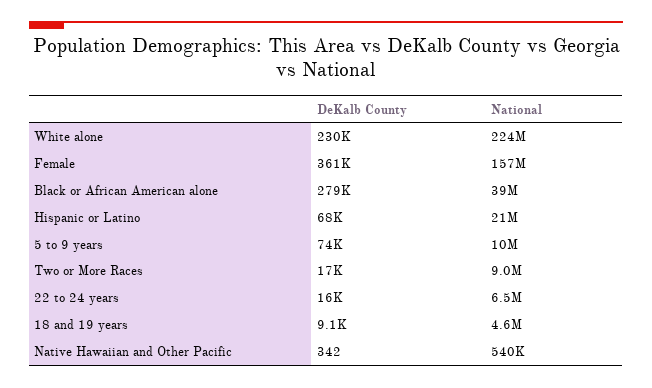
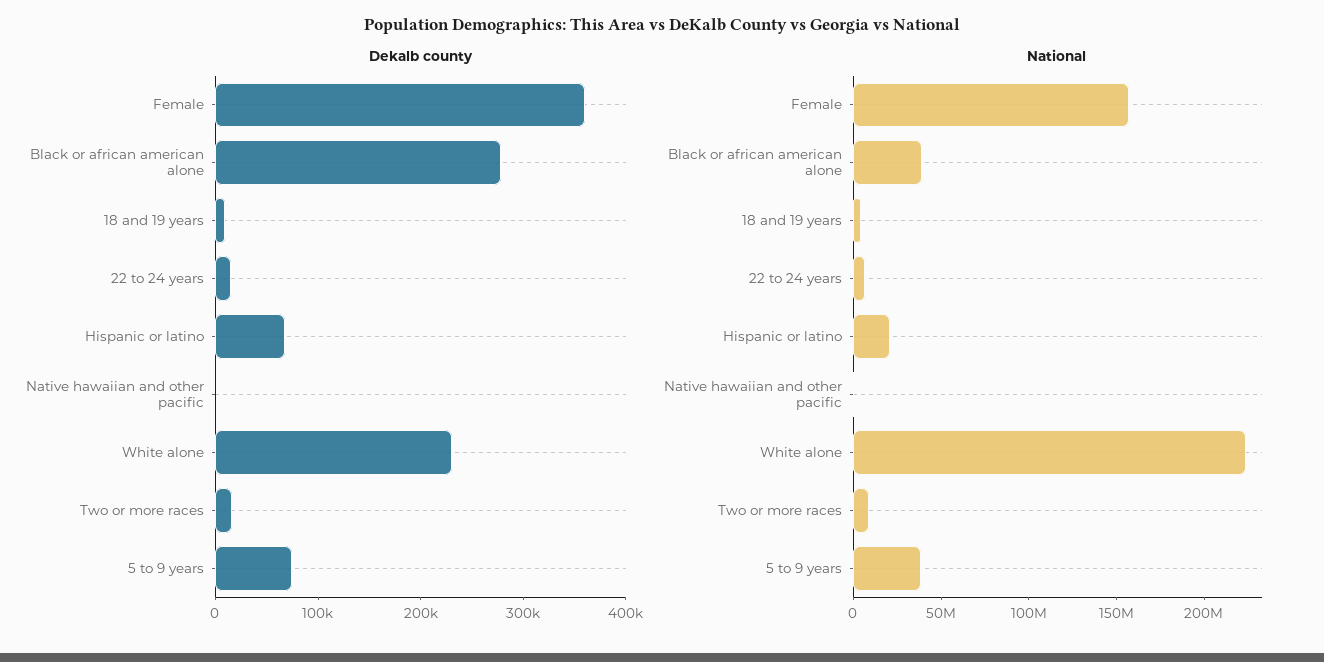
National, 5 to 9 years: 10000000 -> 40000000

